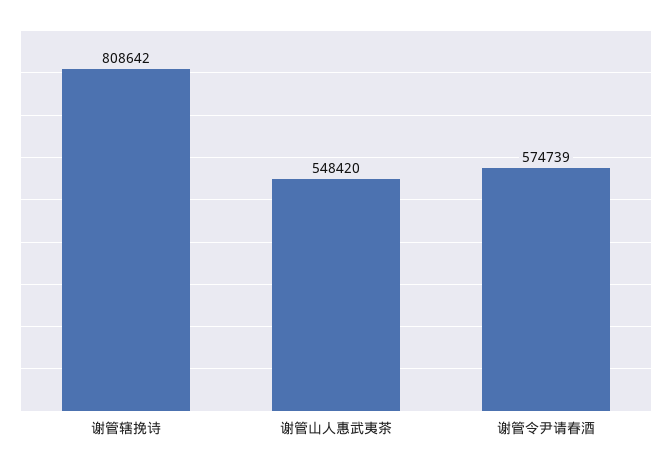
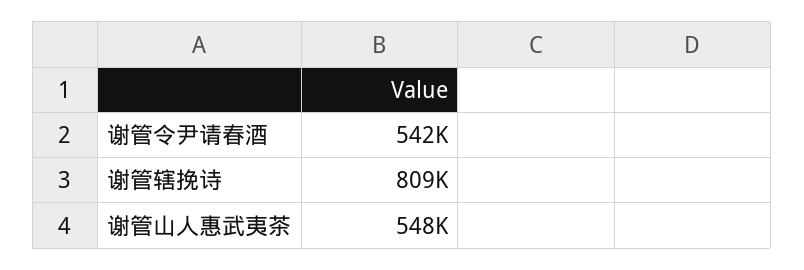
谢管令尹请春酒: 574739 -> 542000

